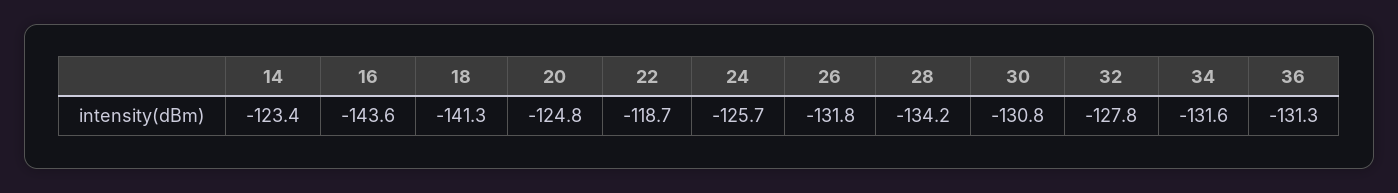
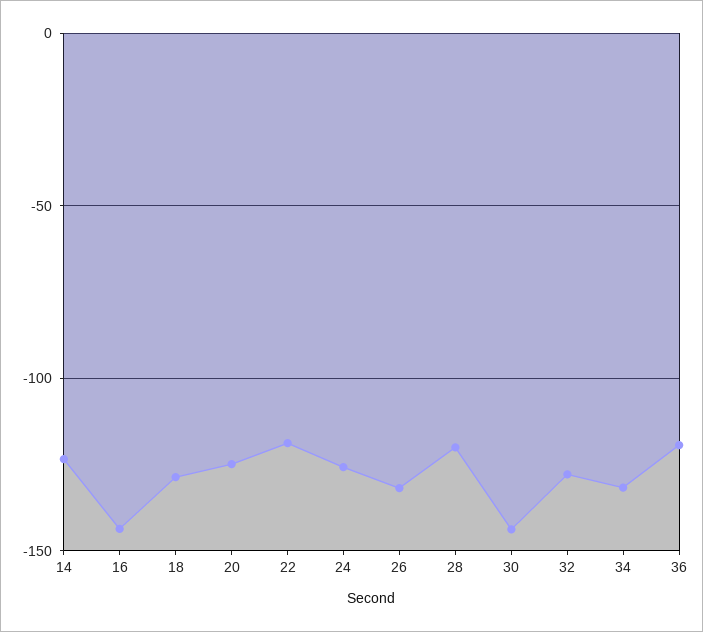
18: -141.3 -> -130
28: -134.2 -> -120
30: -130.8 -> -145
36: -131.3 -> -120

